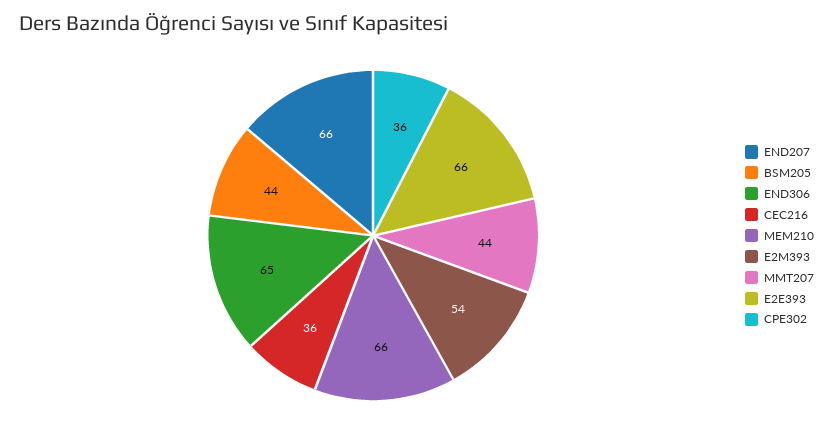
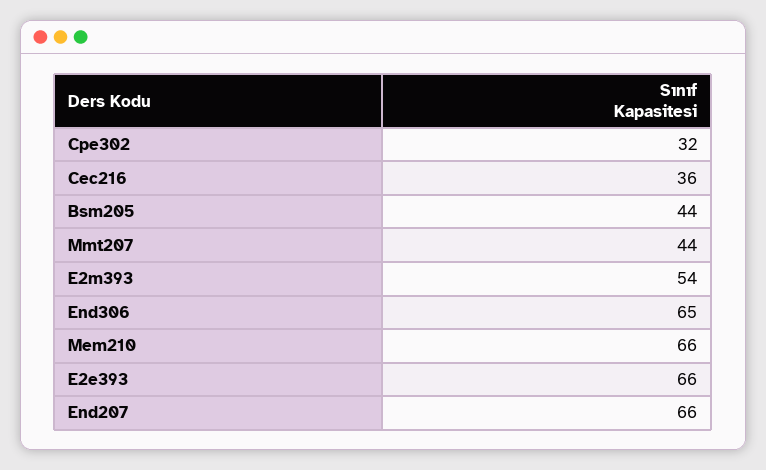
CPE302: 36 -> 32

